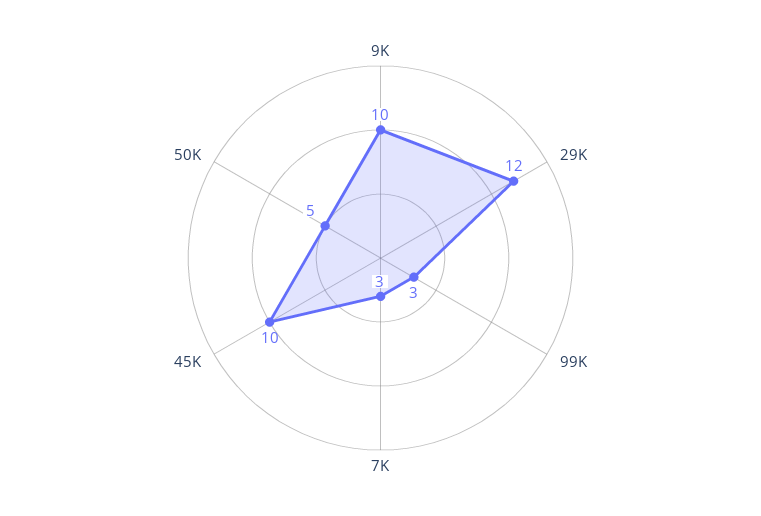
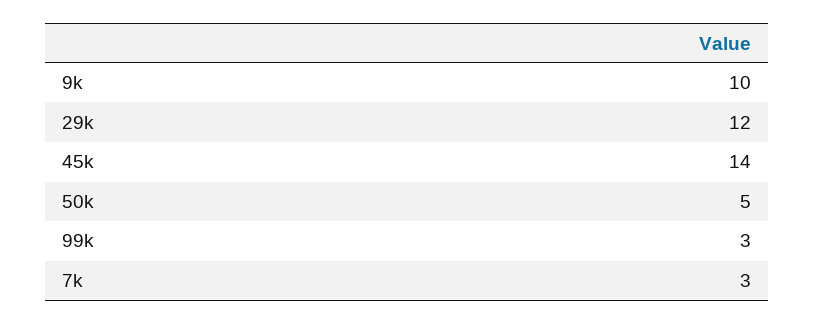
45K: 10 -> 14

